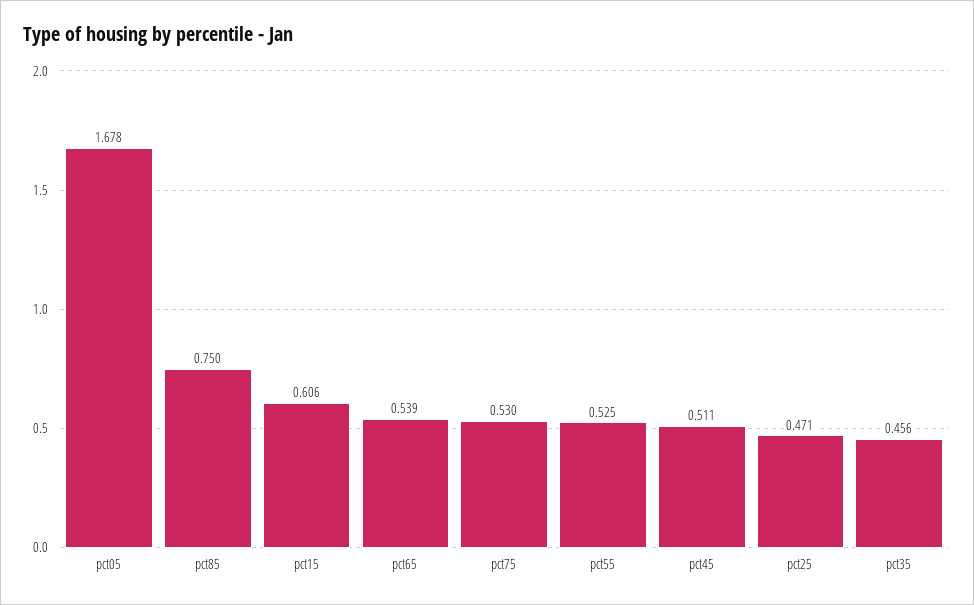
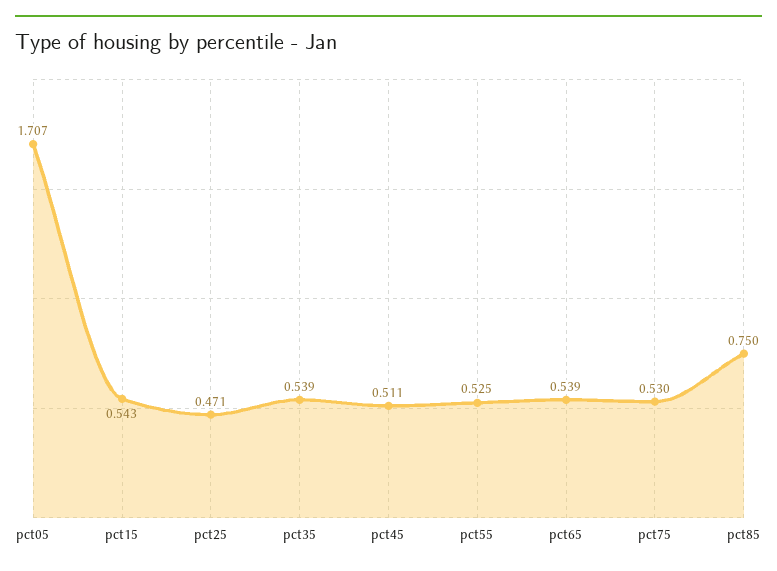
pct05: 1.678 -> 1.707
pct15: 0.606 -> 0.543
pct35: 0.456 -> 0.539

